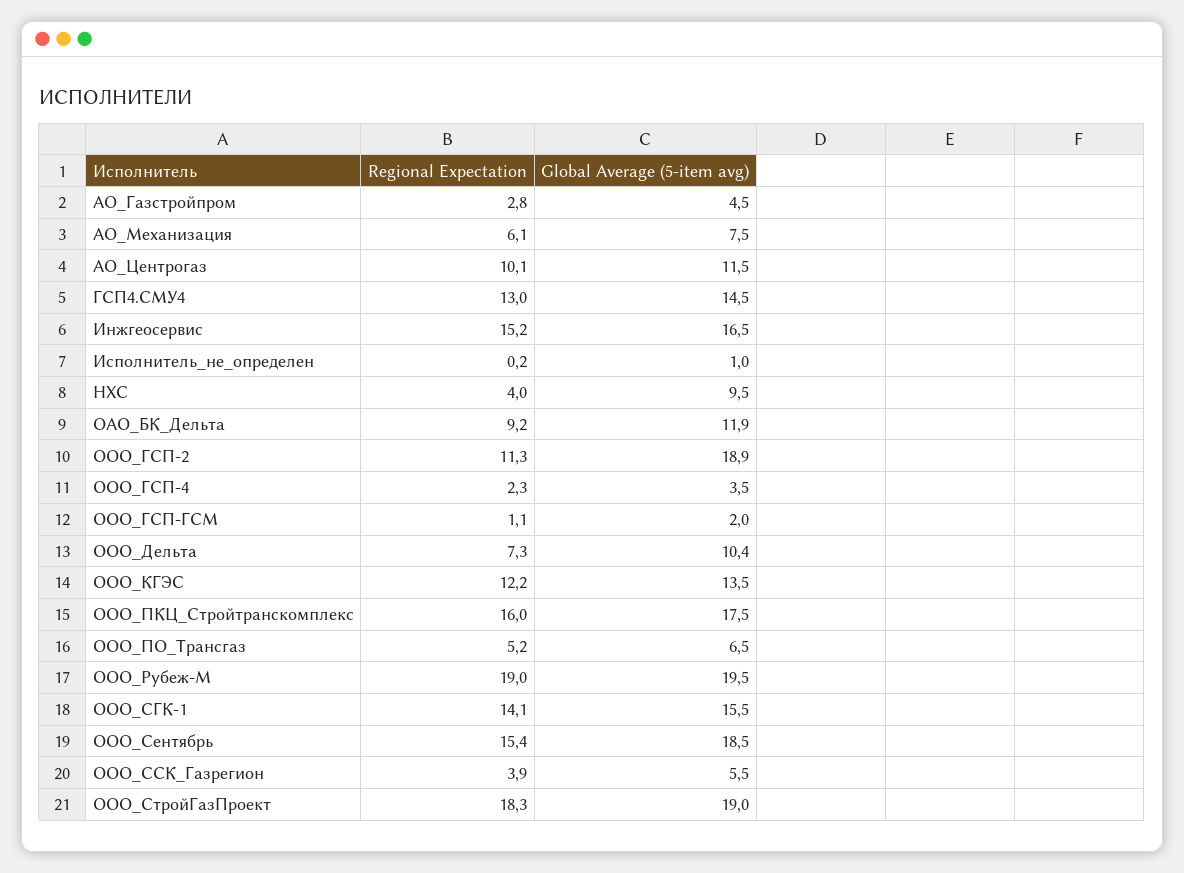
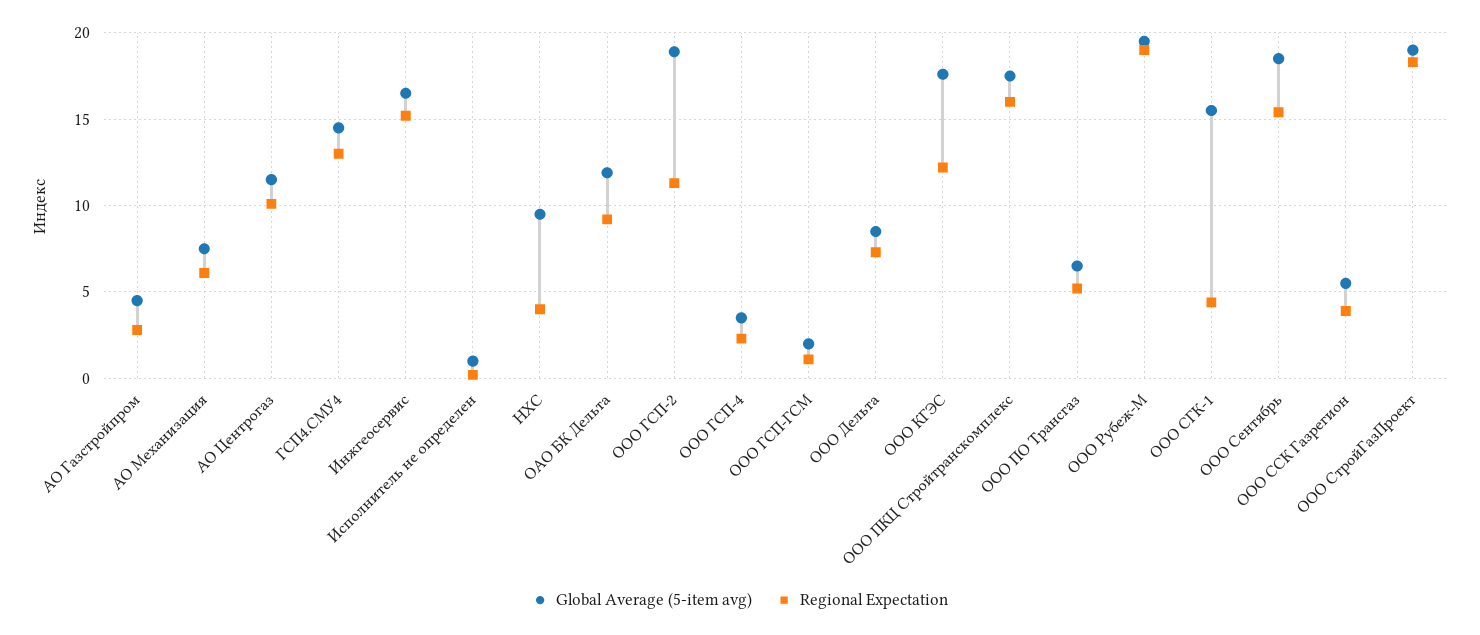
Global Average (5-item avg), ООО_Дельта: 10.4 -> 8.5
Global Average (5-item avg), ООО_КГЭС: 13.5 -> 17.5
Regional Expectation, ООО_СГК-1: 14.1 -> 4.5

